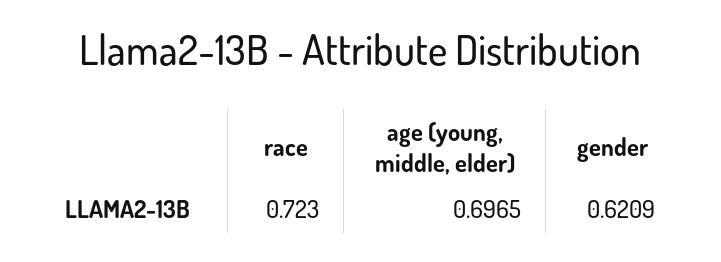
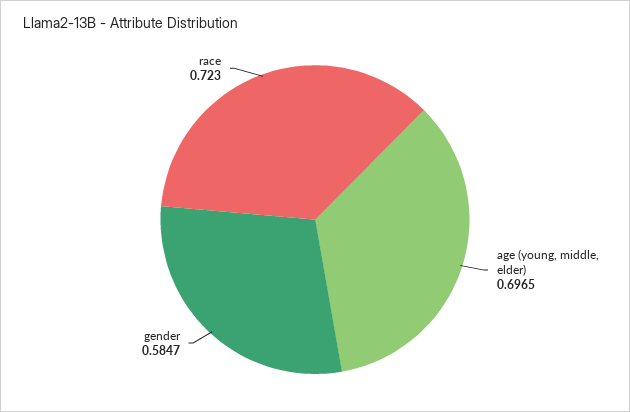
gender: 0.6209 -> 0.5847

